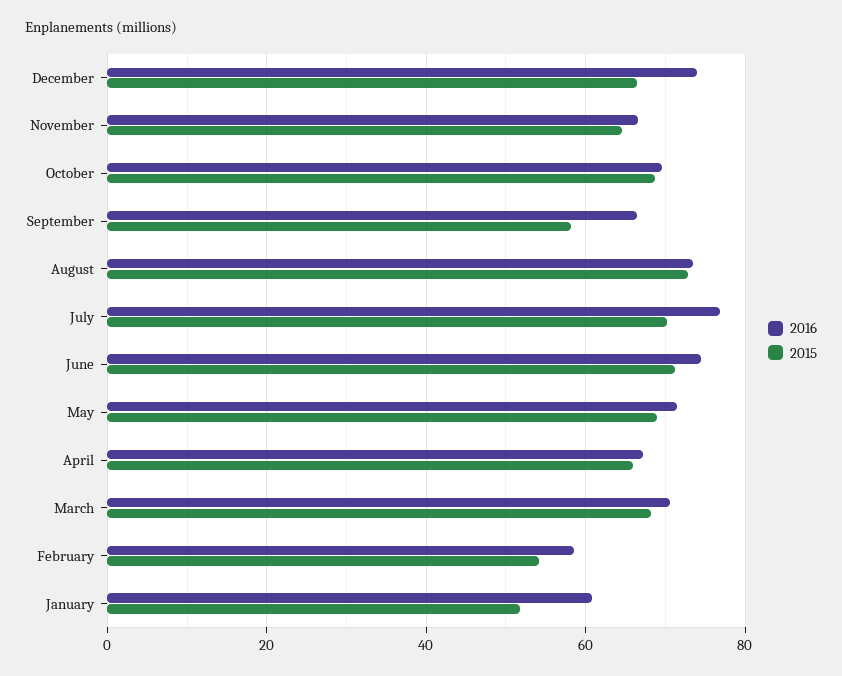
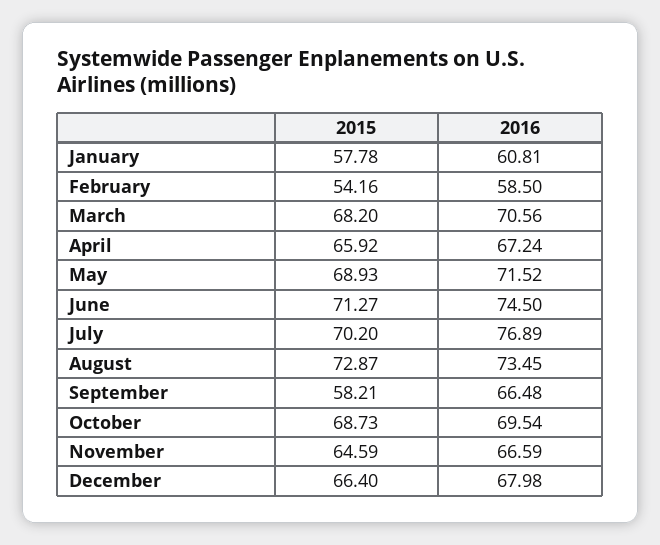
2016, December: 74 -> 67.98
2015, January: 52 -> 57.78

